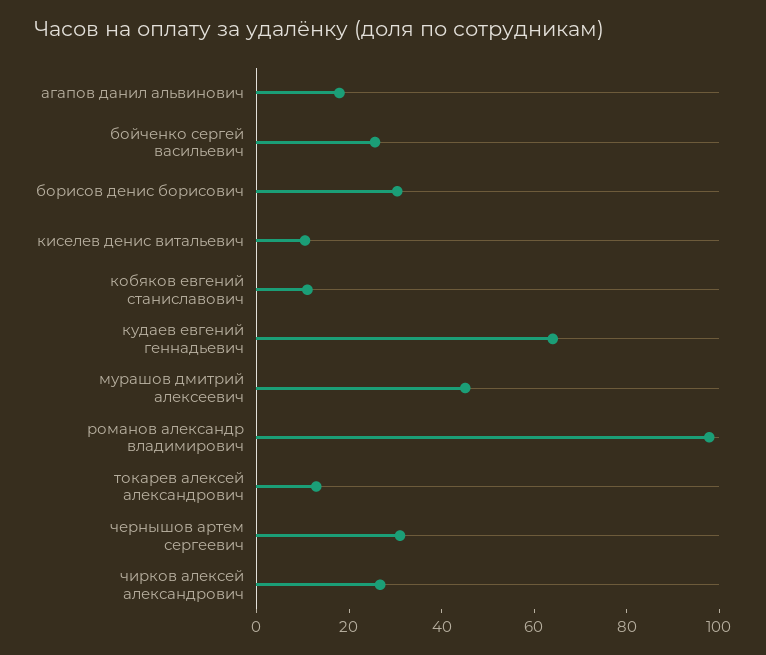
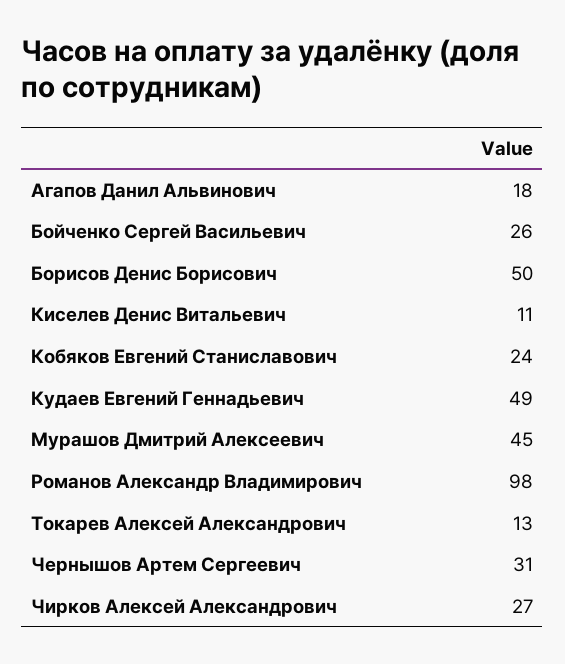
борисов денис борисович: 30 -> 50
кобяков евгений станиславович: 10 -> 24
кудаев евгений геннадьевич: 65 -> 49

